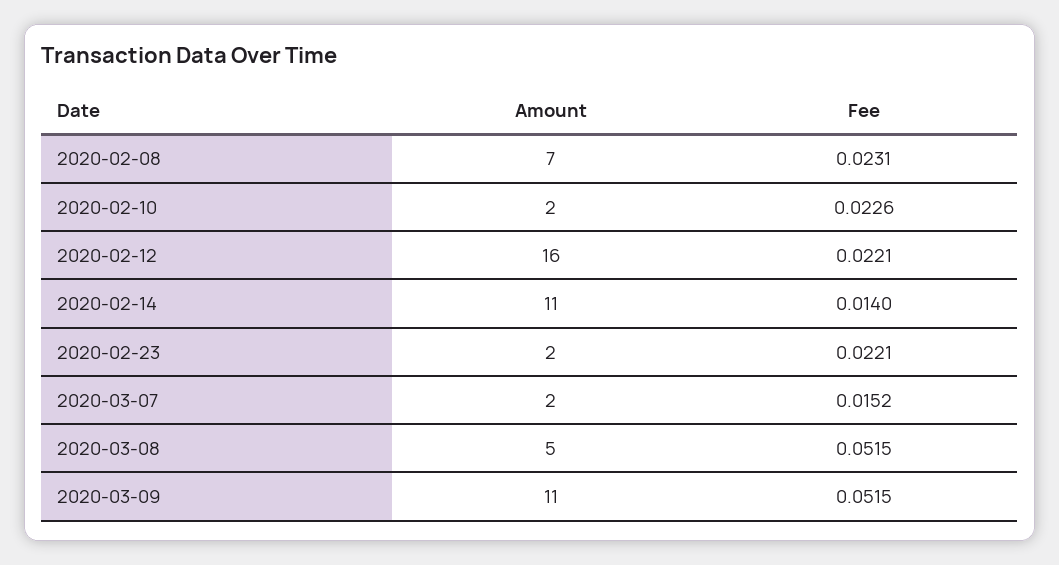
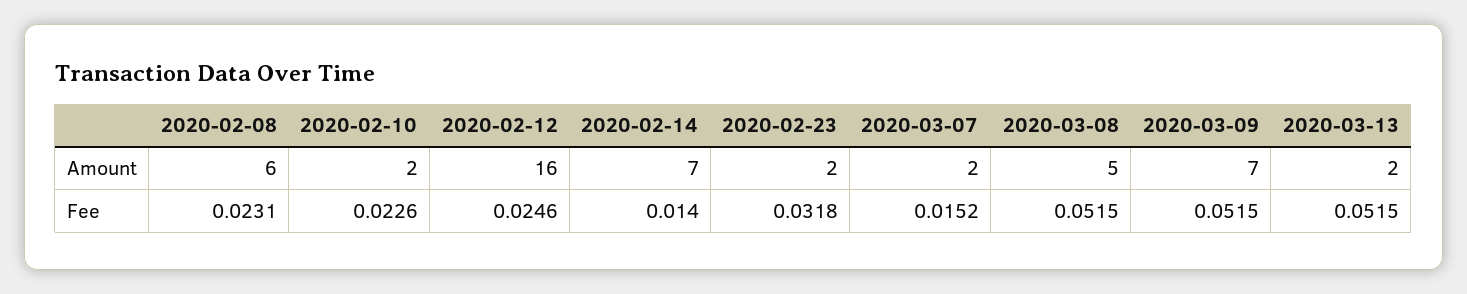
Amount, 2020-02-08: 7 -> 6
Fee, 2020-02-12: 0.0221 -> 0.0246
Amount, 2020-02-14: 11 -> 7
Fee, 2020-02-23: 0.0221 -> 0.0318
Amount, 2020-03-09: 11 -> 7
Amount, 2020-03-13: none -> 2
Fee, 2020-03-13: none -> 0.0515

